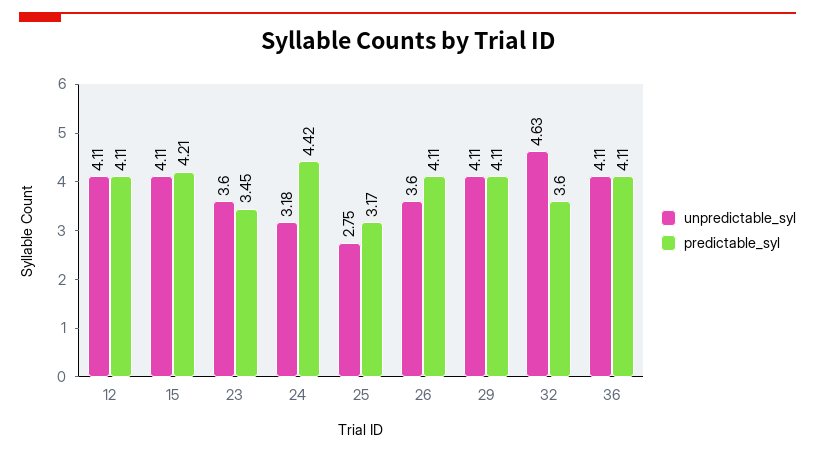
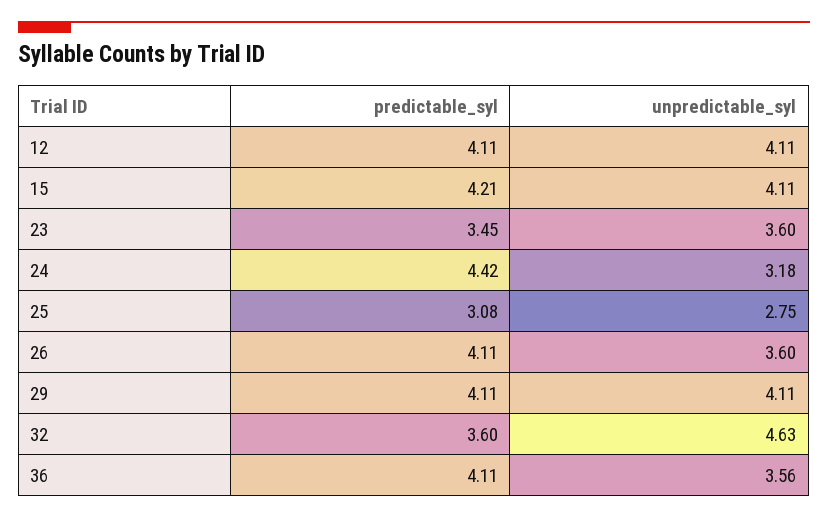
predictable_syl, 25: 3.17 -> 3.08
unpredictable_syl, 36: 4.11 -> 3.56

